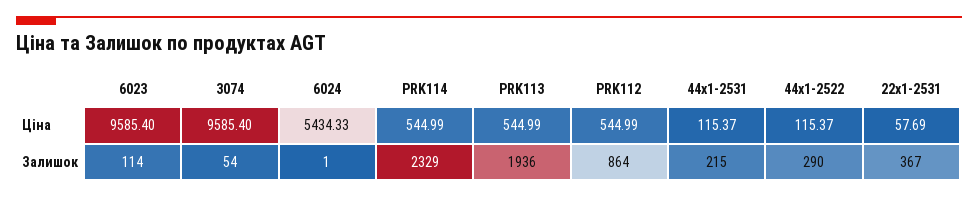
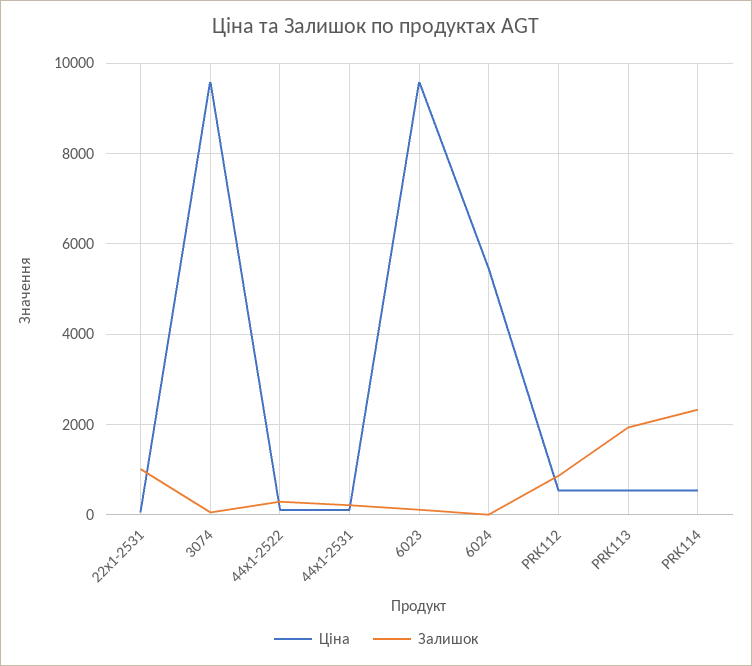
Залишок, 22x1-2531: 367 -> 1000

